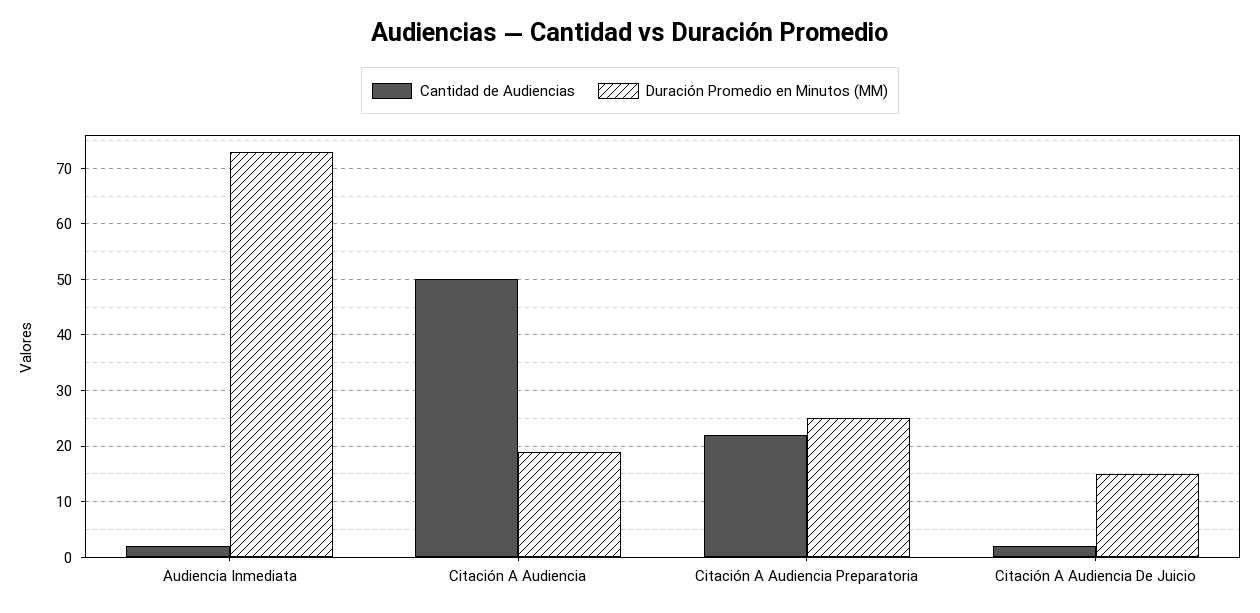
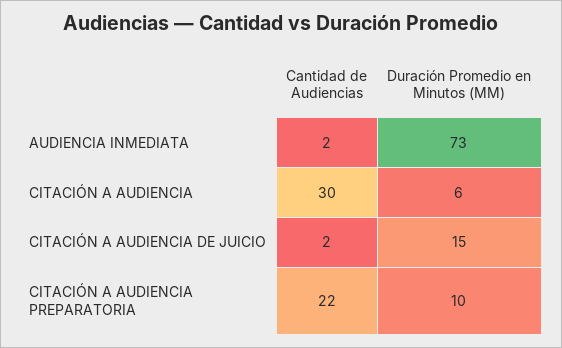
Cantidad de Audiencias, Citación A Audiencia: 50 -> 30
Duración Promedio en Minutos (MM), Citación A Audiencia: 20 -> 6
Duración Promedio en Minutos (MM), Citación A Audiencia Preparatoria: 25 -> 10

